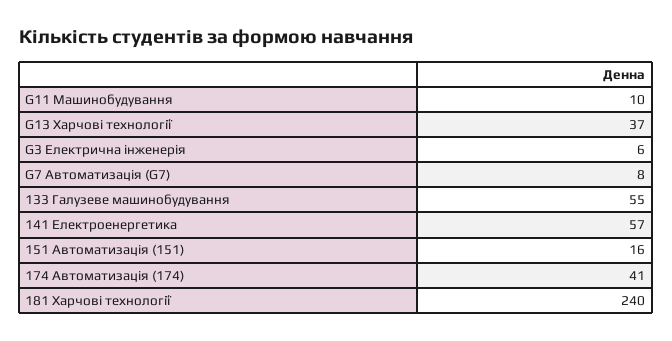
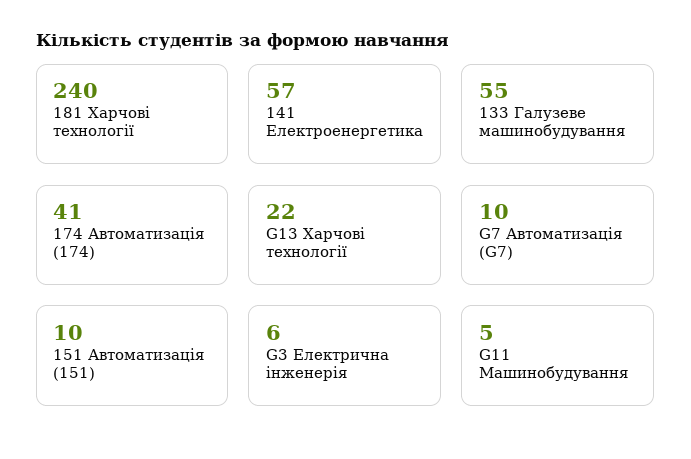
G11 Машинобудування: 10 -> 5
G13 Харчові технології: 37 -> 22
G7 Автоматизація (G7): 8 -> 10
151 Автоматизація (151): 16 -> 10

